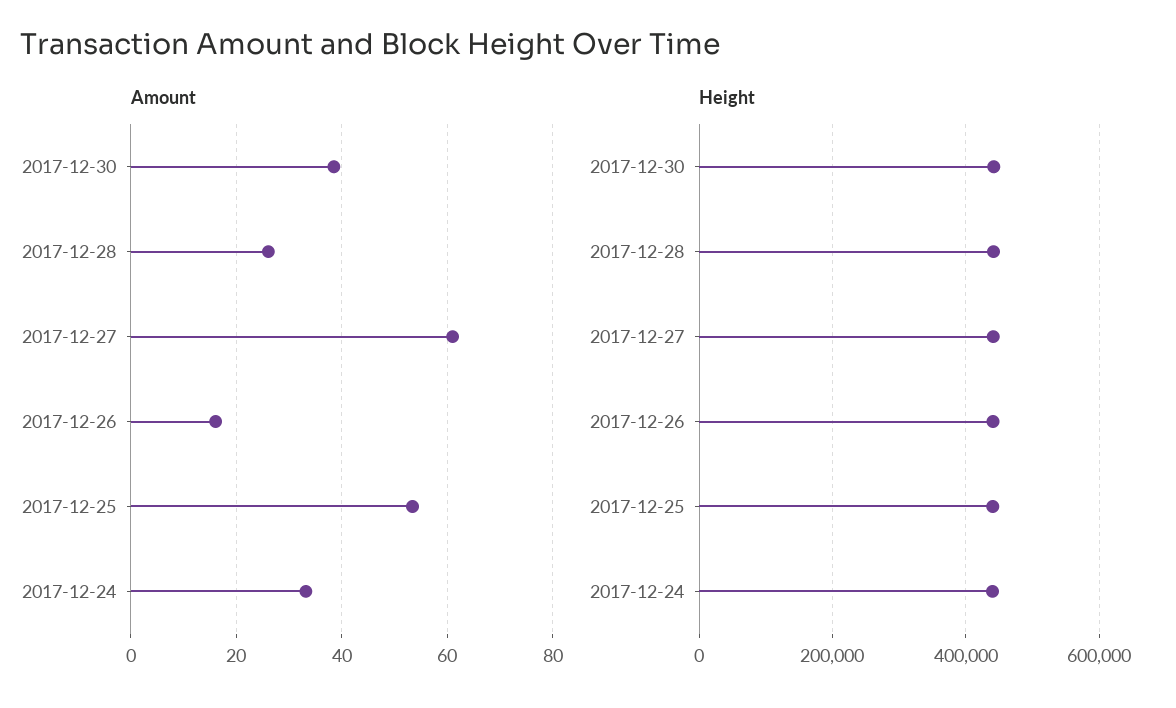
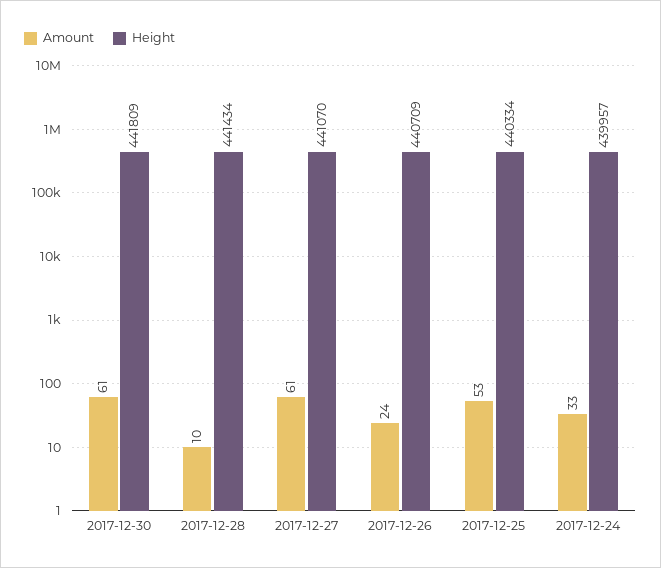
Amount, 2017-12-30: 38 -> 61
Amount, 2017-12-28: 26 -> 10
Amount, 2017-12-26: 16 -> 24

